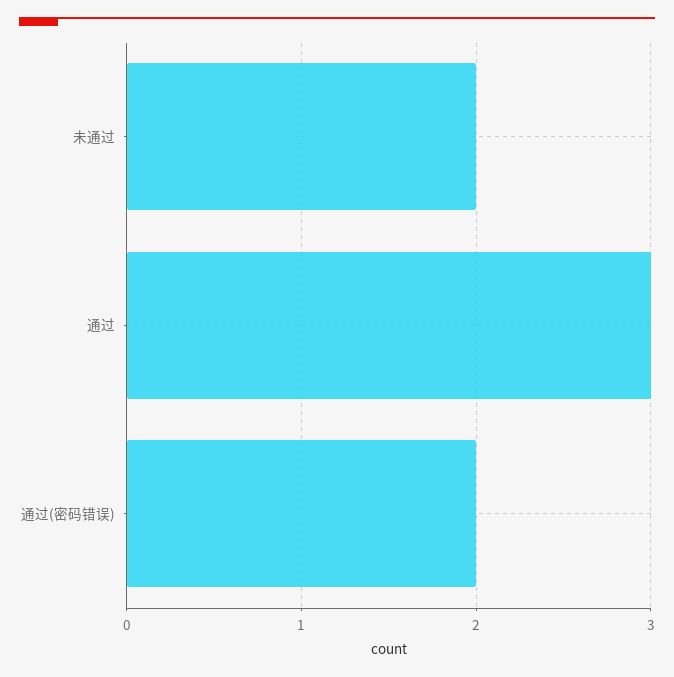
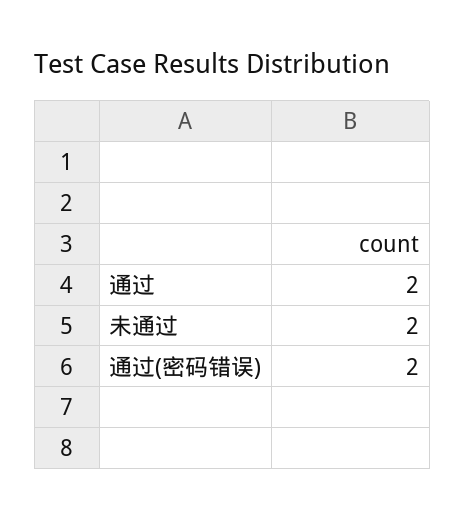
通过: 3 -> 2

